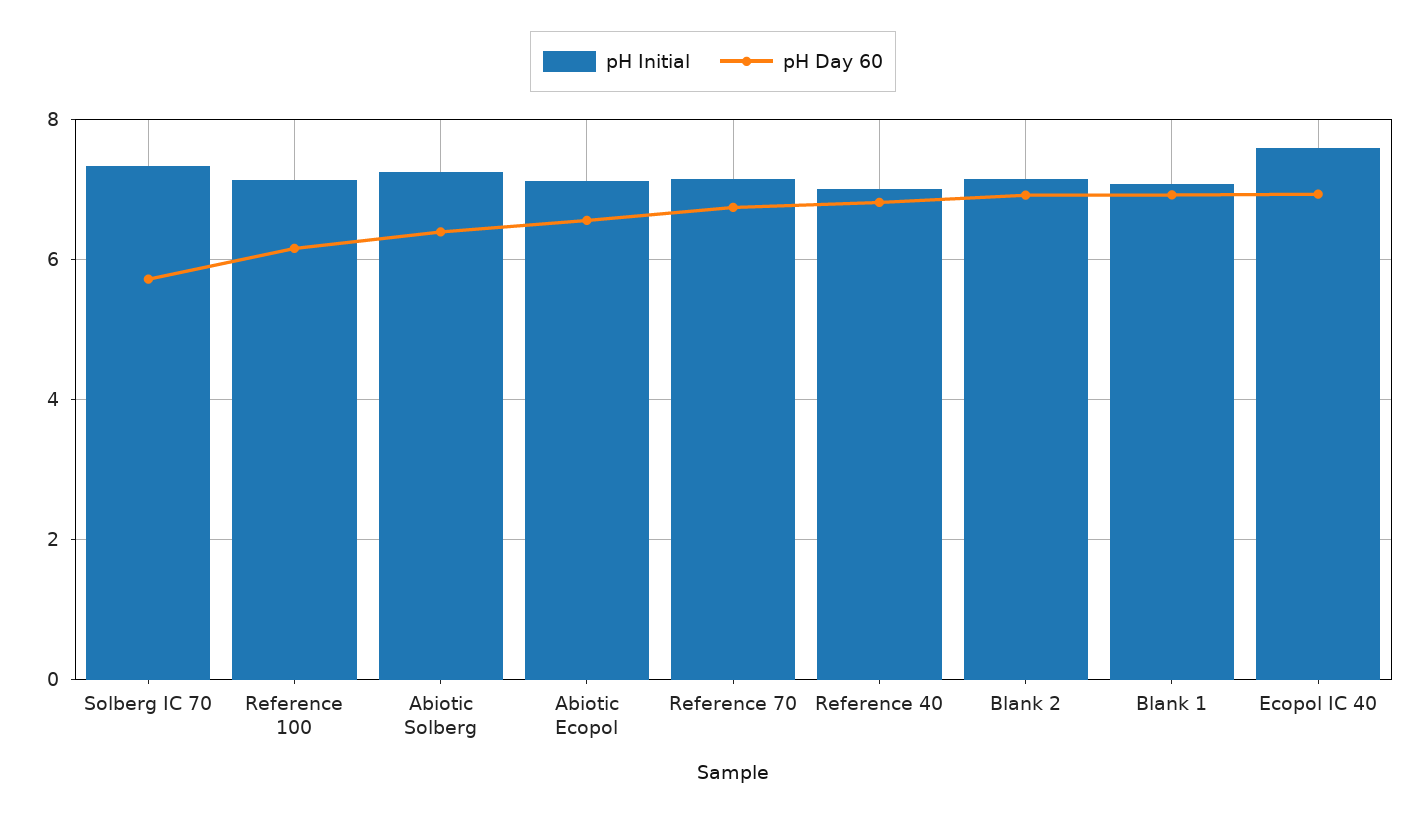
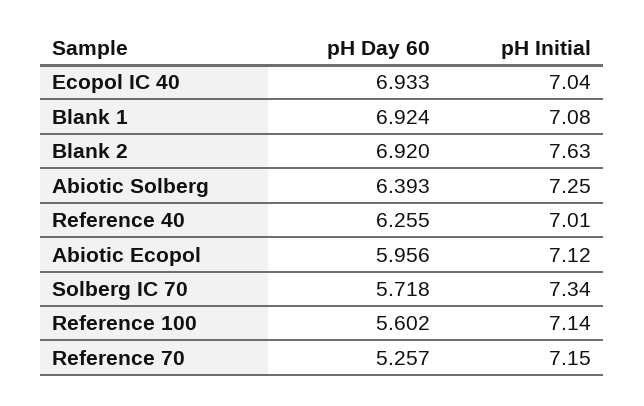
pH Day 60, Reference 100: 6.2 -> 5.602
pH Day 60, Abiotic Ecopol: 6.6 -> 5.956
pH Day 60, Reference 70: 6.8 -> 5.257
pH Day 60, Reference 40: 6.8 -> 6.255
pH Initial, Blank 2: 7.2 -> 7.63
pH Initial, Ecopol IC 40: 7.6 -> 7.04

